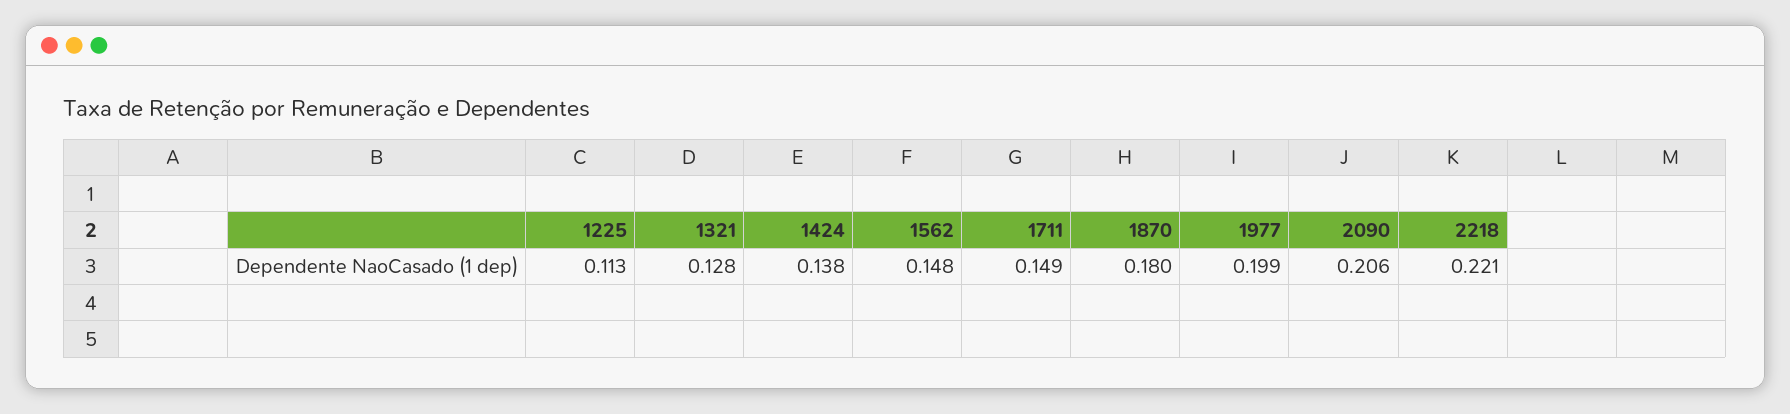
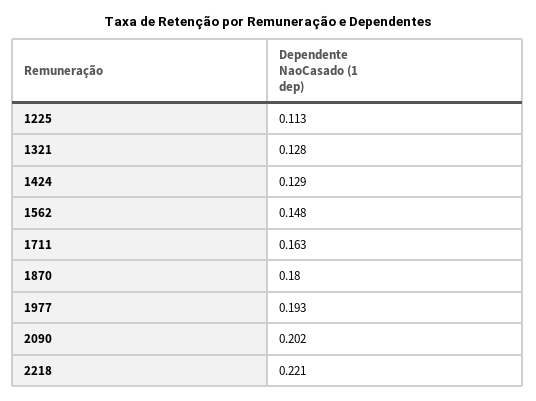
1424: 0.138 -> 0.129
1711: 0.149 -> 0.163
1977: 0.199 -> 0.193
2090: 0.206 -> 0.202

